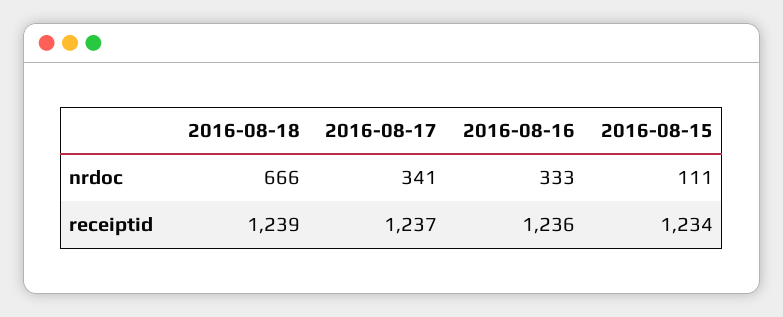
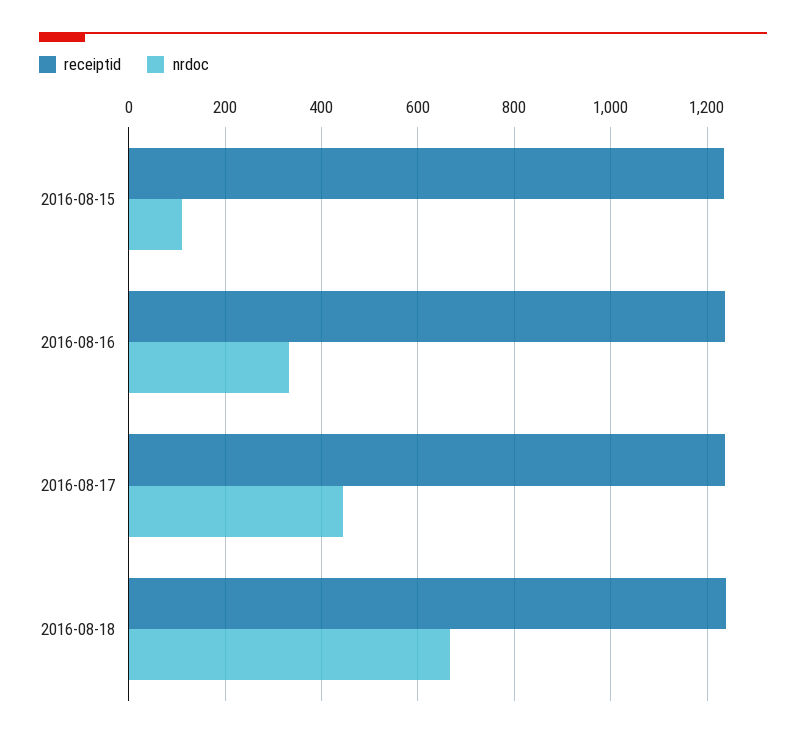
nrdoc, 2016-08-17: 341 -> 440

